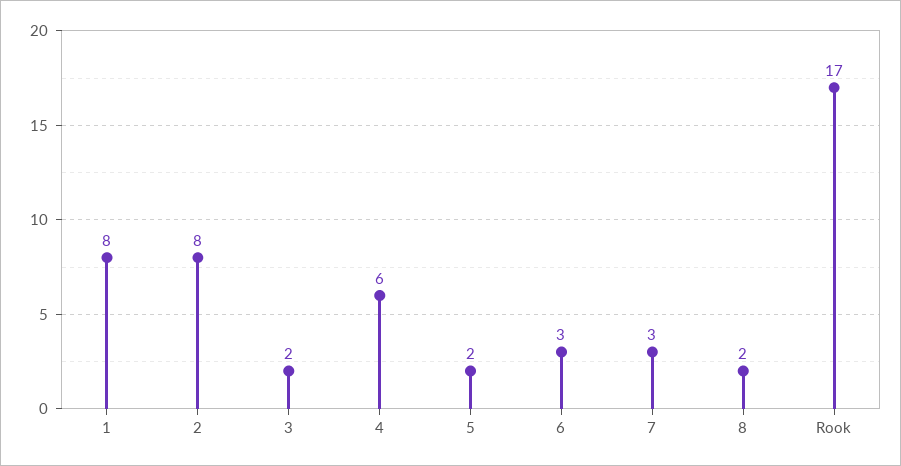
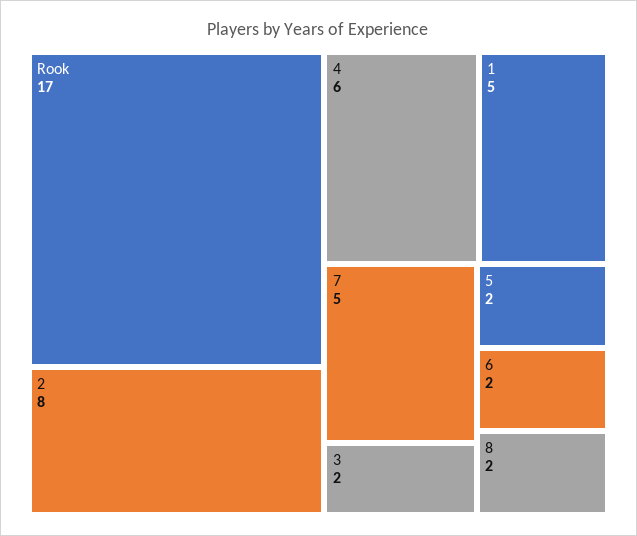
1: 8 -> 5
6: 3 -> 2
7: 3 -> 5

